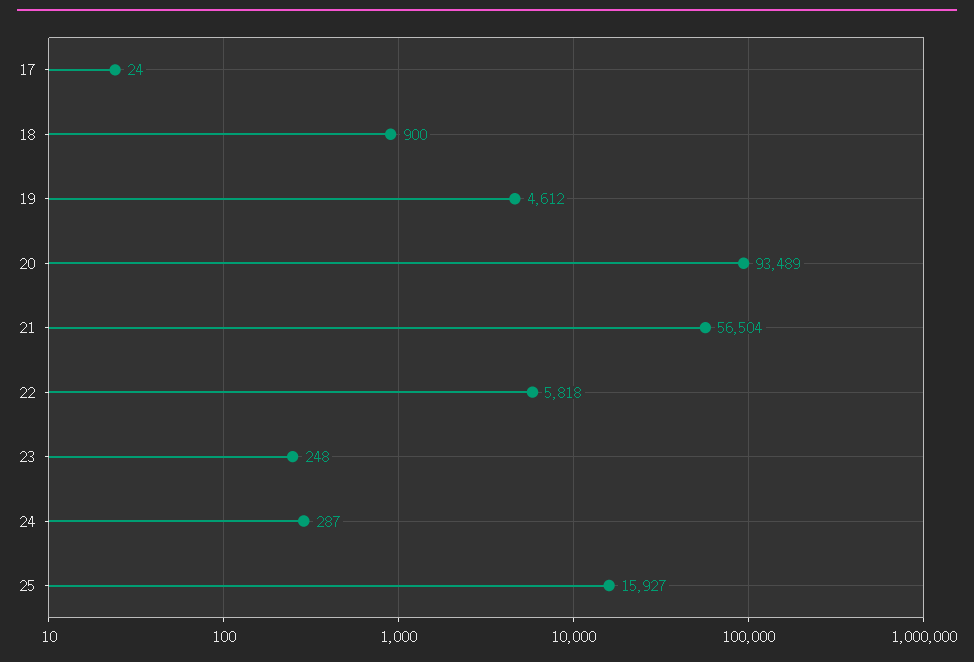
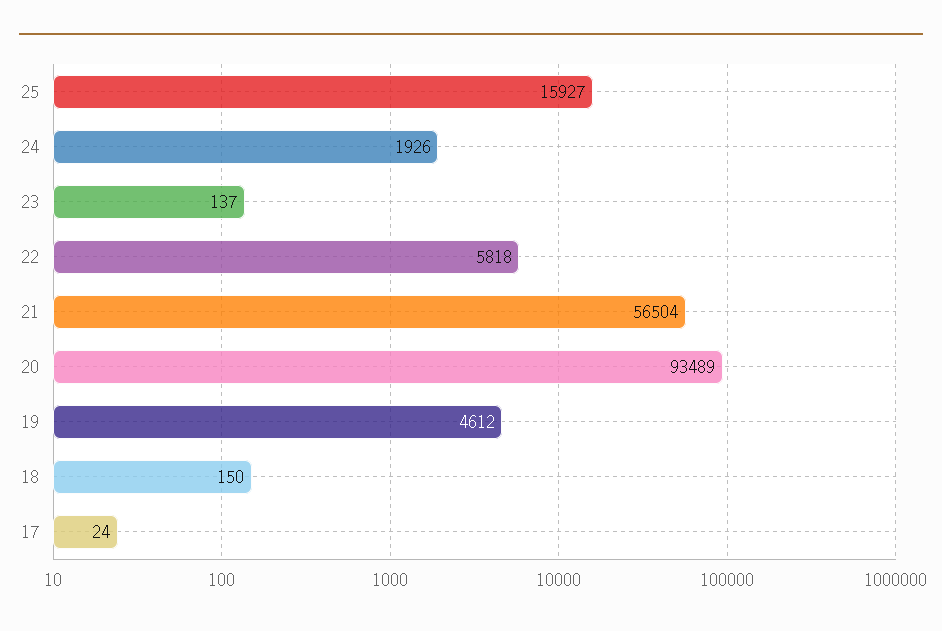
18: 900 -> 150
23: 248 -> 137
24: 287 -> 1926

